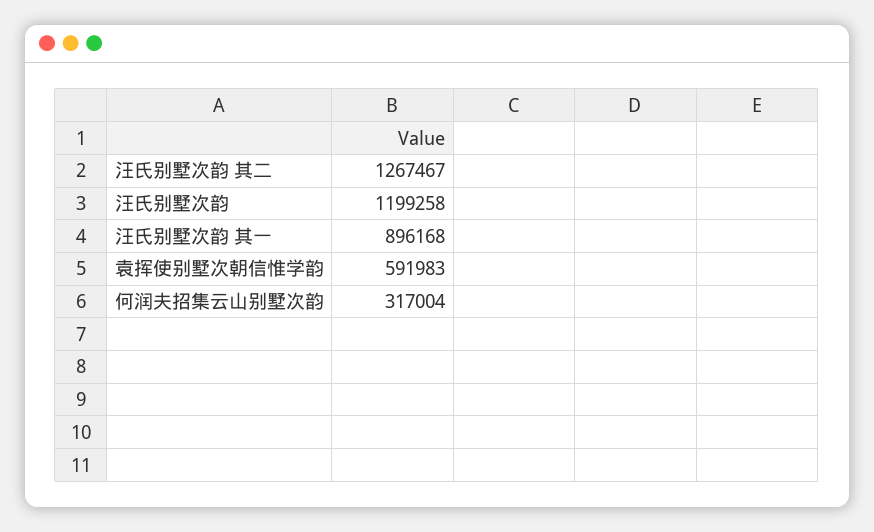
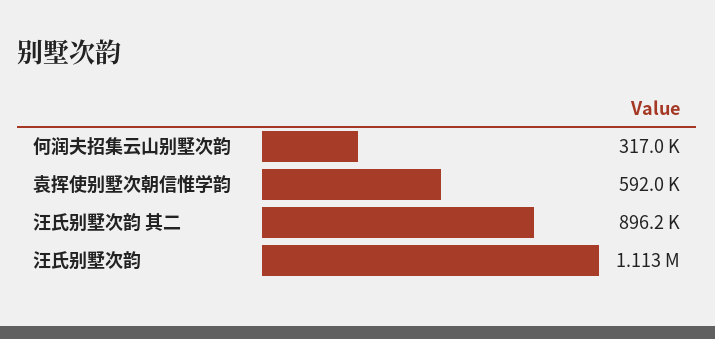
汪氏别墅次韵 其二: 1267467 -> 896200
汪氏别墅次韵: 1199258 -> 1113000
汪氏别墅次韵 其一: 896168 -> none

